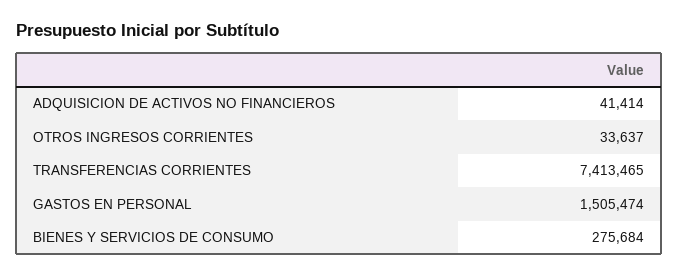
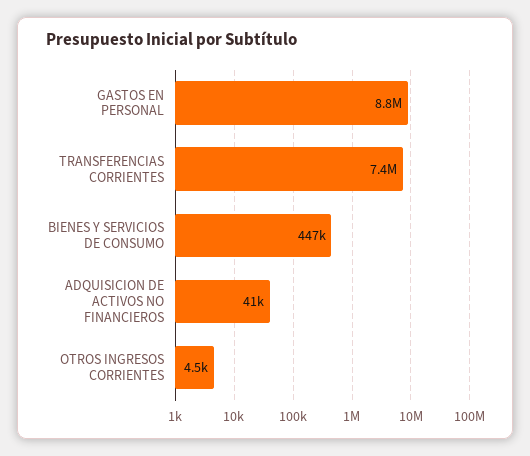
OTROS INGRESOS CORRIENTES: 33637 -> 4500
GASTOS EN PERSONAL: 1505474 -> 8800000
BIENES Y SERVICIOS DE CONSUMO: 275684 -> 447000

